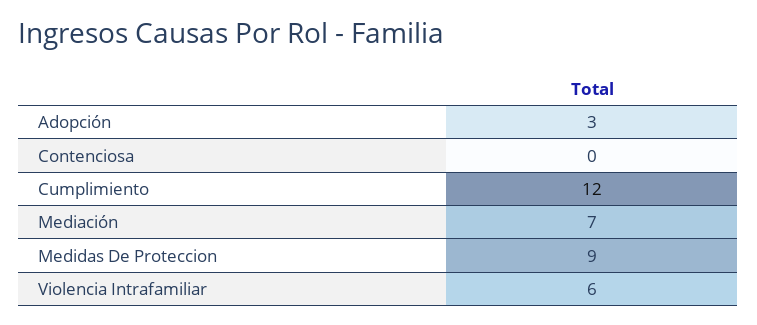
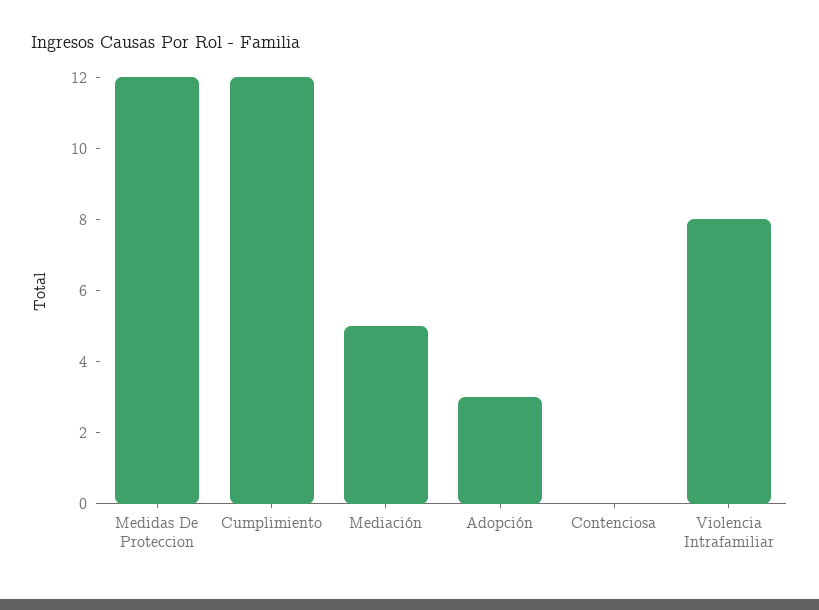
Mediación: 7 -> 5
Medidas De Proteccion: 9 -> 12
Violencia Intrafamiliar: 6 -> 8

